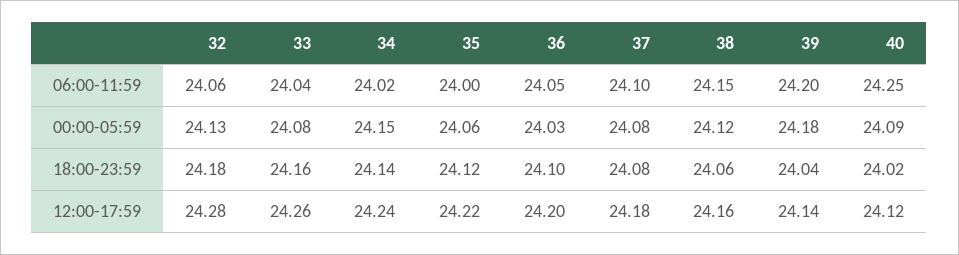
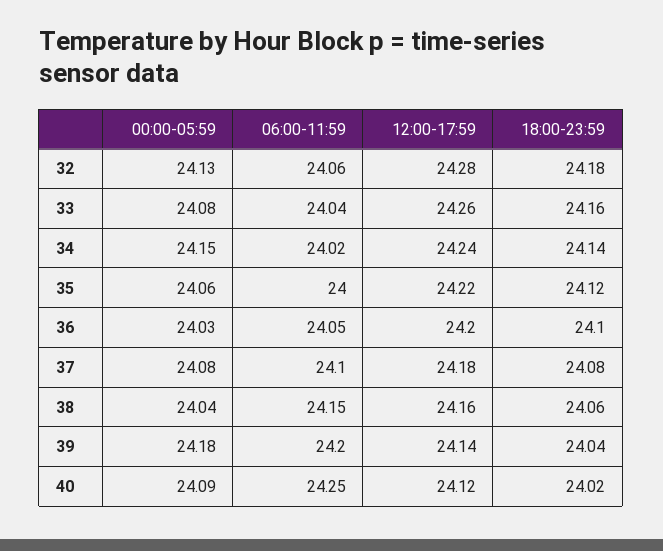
38, 00:00-05:59: 24.12 -> 24.04

